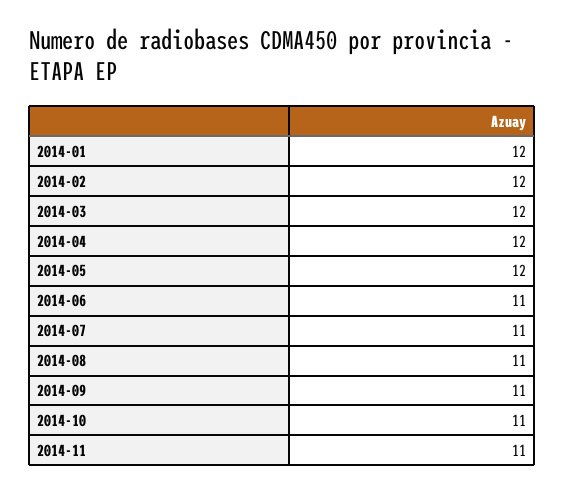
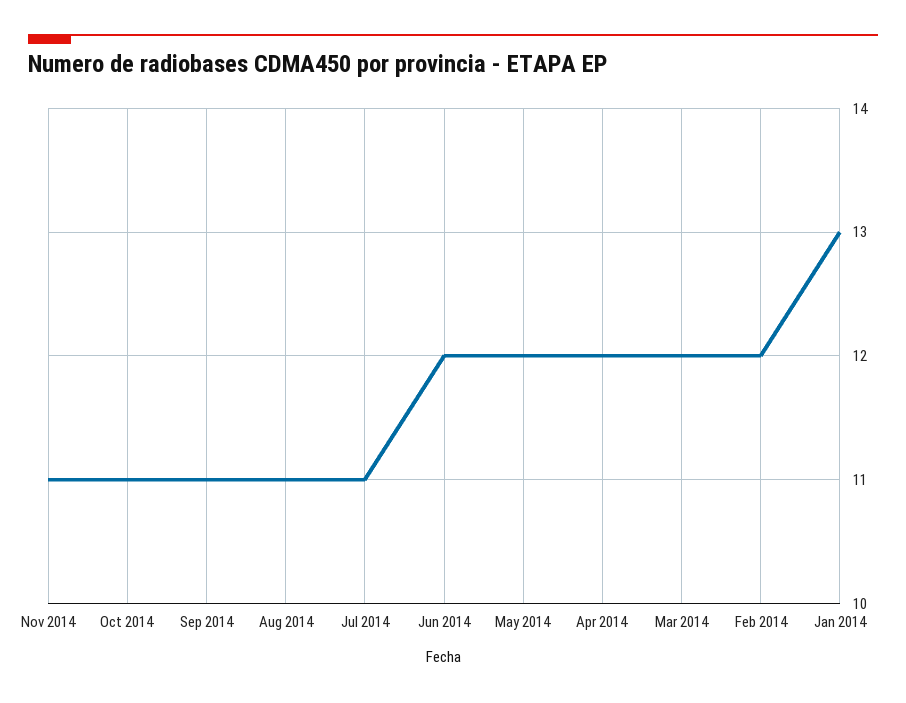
2014-01: 12 -> 13
2014-06: 11 -> 12

